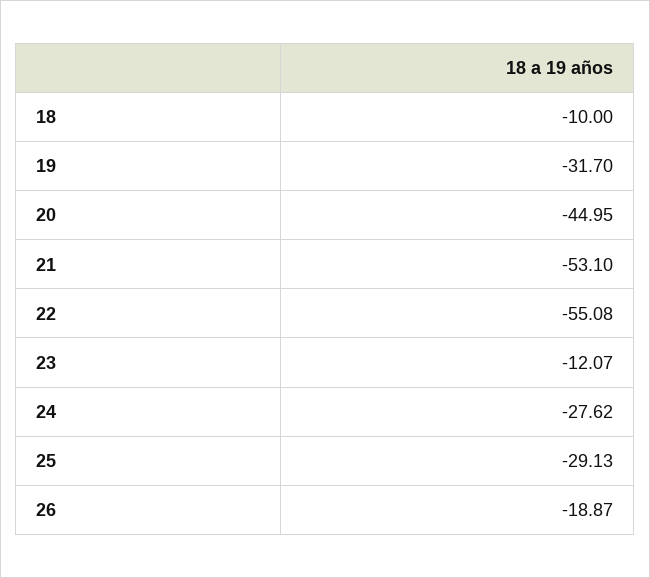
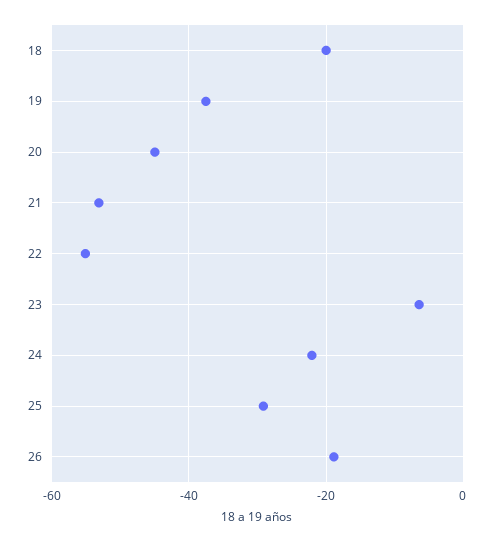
18: -10 -> -20
19: -31.7 -> -38
23: -12.07 -> -6
24: -27.62 -> -22

